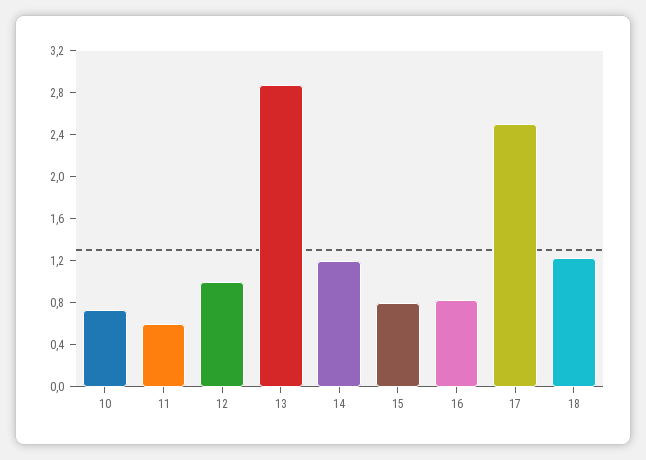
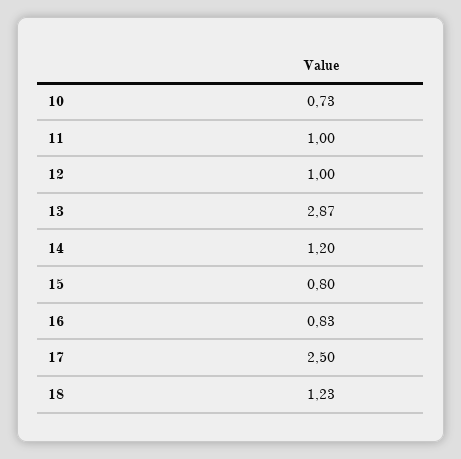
11: 0.6 -> 1

